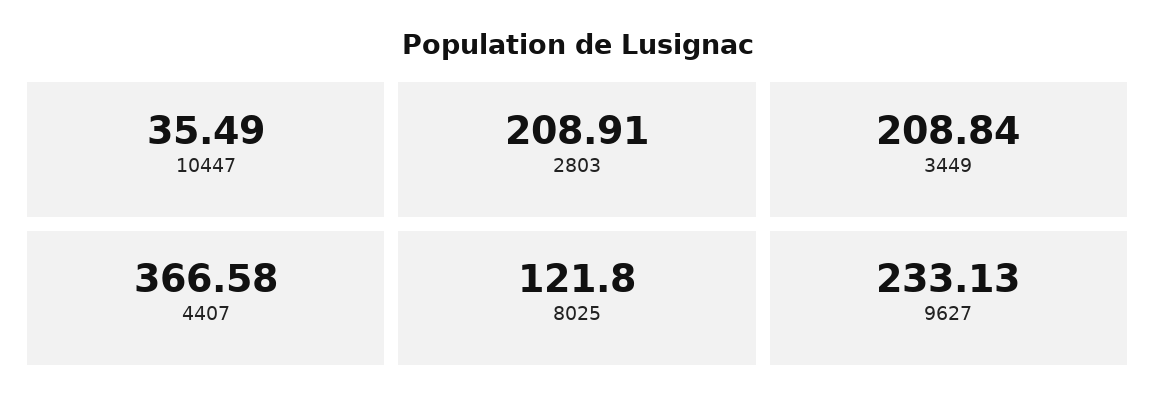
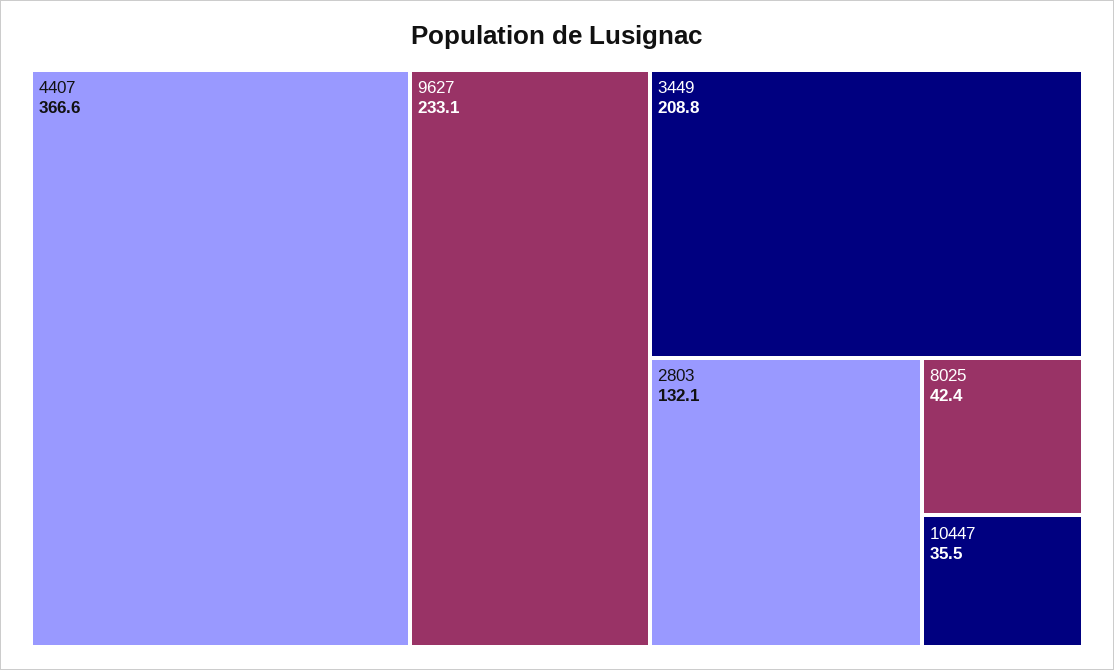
2803: 208.91 -> 132.1
8025: 121.8 -> 42.4

